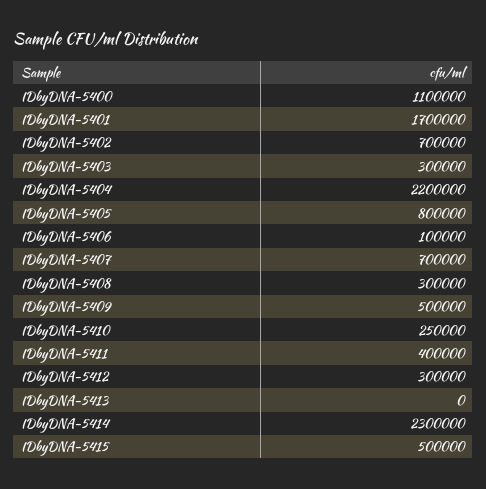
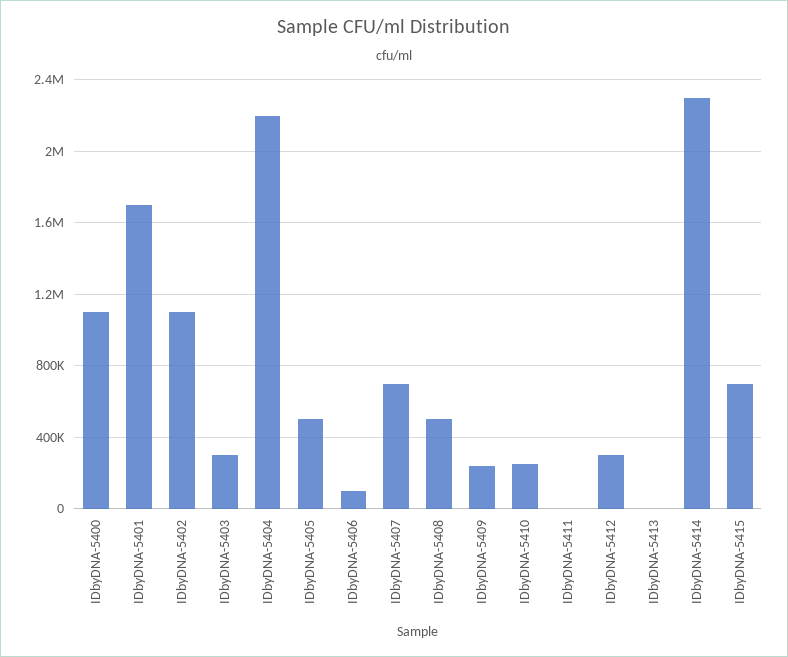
IDbyDNA-5402: 700000 -> 1100000
IDbyDNA-5405: 800000 -> 500000
IDbyDNA-5408: 300000 -> 500000
IDbyDNA-5409: 500000 -> 250000
IDbyDNA-5411: 400000 -> 0
IDbyDNA-5415: 500000 -> 700000

